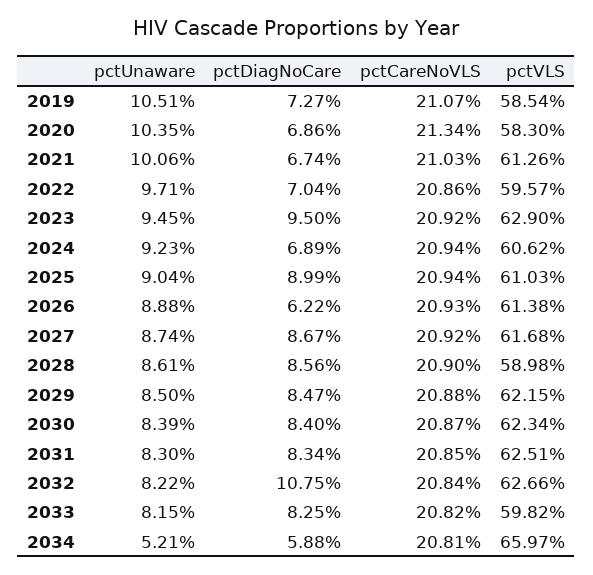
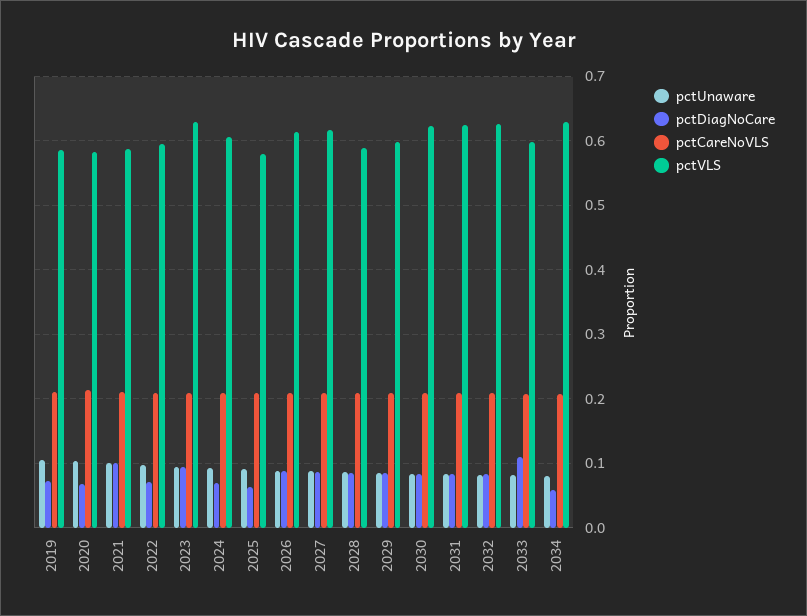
pctDiagNoCare, 2021: 0.0674 -> 0.1
pctVLS, 2021: 0.6126 -> 0.59
pctDiagNoCare, 2025: 0.0899 -> 0.06
pctVLS, 2025: 0.6103 -> 0.58
pctDiagNoCare, 2026: 0.0622 -> 0.09
pctVLS, 2029: 0.6215 -> 0.6
pctDiagNoCare, 2032: 0.1075 -> 0.08
pctDiagNoCare, 2033: 0.0825 -> 0.11
pctUnaware, 2034: 0.0521 -> 0.08
pctVLS, 2034: 0.6597 -> 0.63

